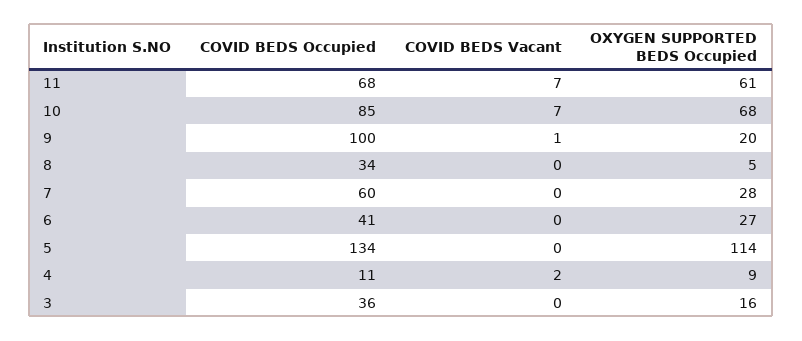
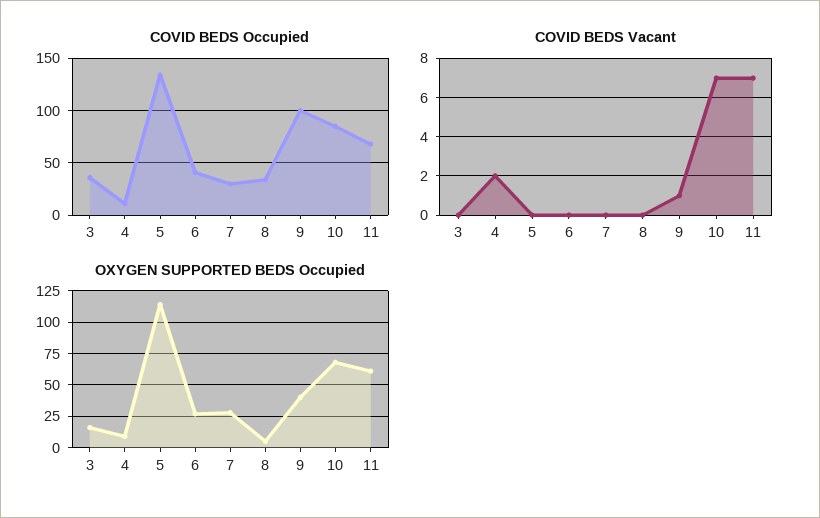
OXYGEN SUPPORTED BEDS Occupied, 9: 20 -> 40
COVID BEDS Occupied, 7: 60 -> 30

